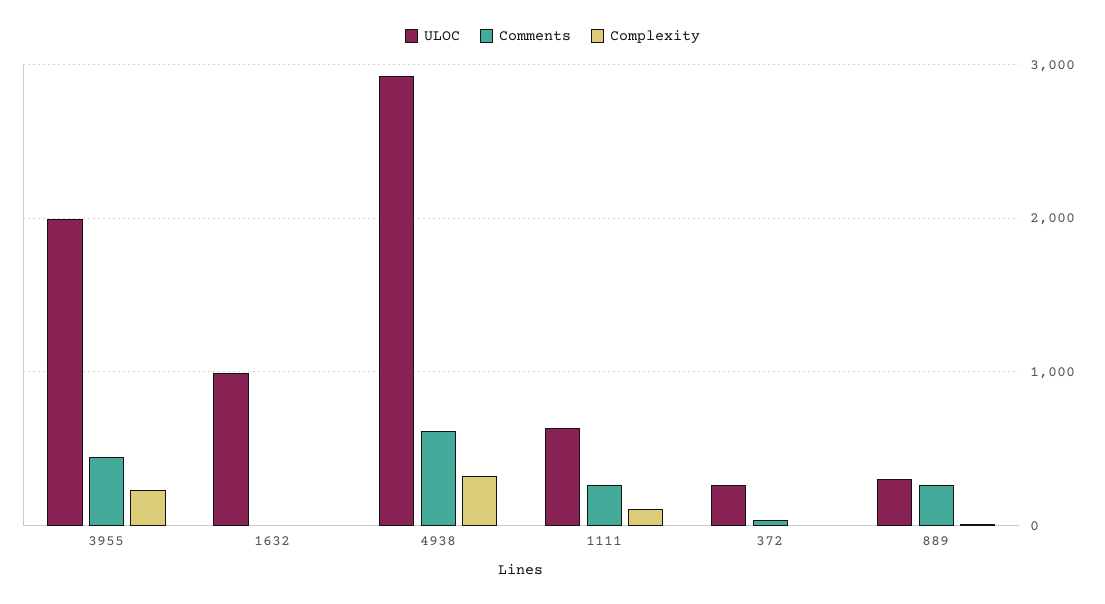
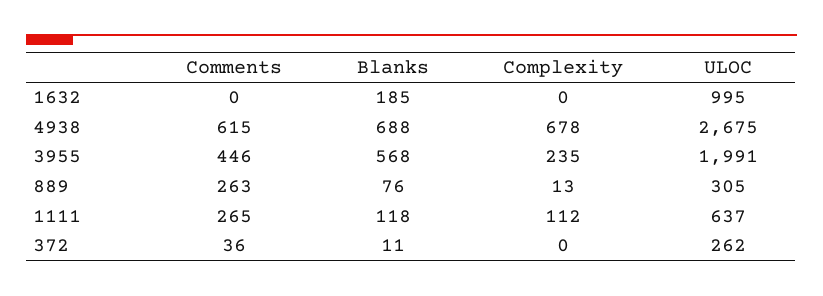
ULOC, 4938: 2900 -> 2675
Complexity, 4938: 300 -> 678
Blanks, 1632: none -> 185
Blanks, 4938: none -> 688
Blanks, 3955: none -> 568
Blanks, 889: none -> 76
Blanks, 1111: none -> 118
Blanks, 372: none -> 11

